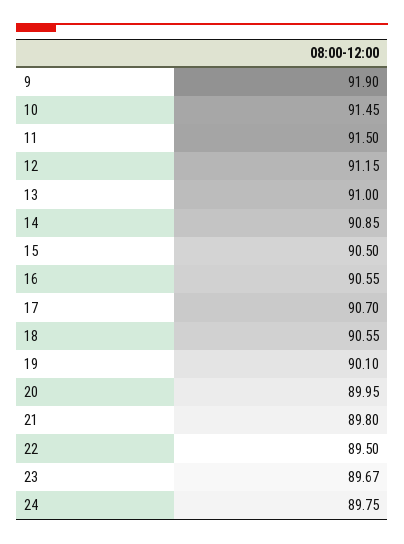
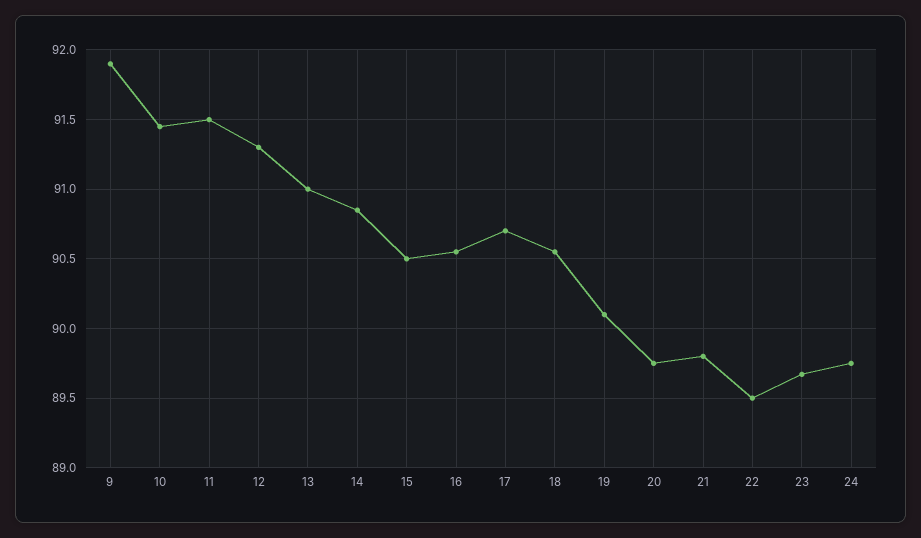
12: 91.15 -> 91.3
20: 89.95 -> 89.75

